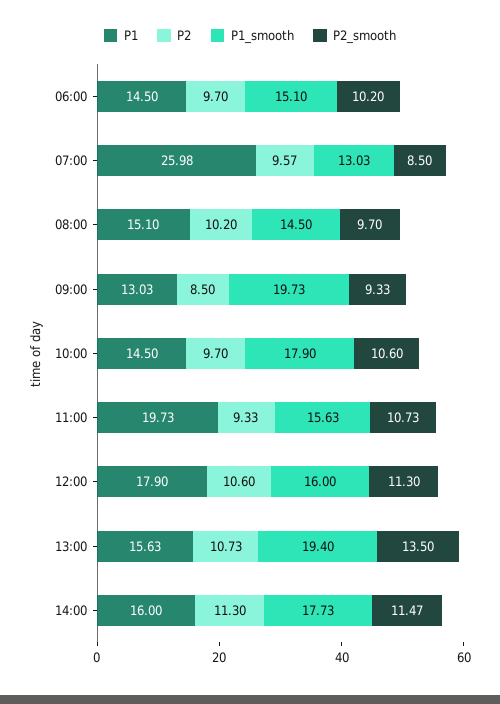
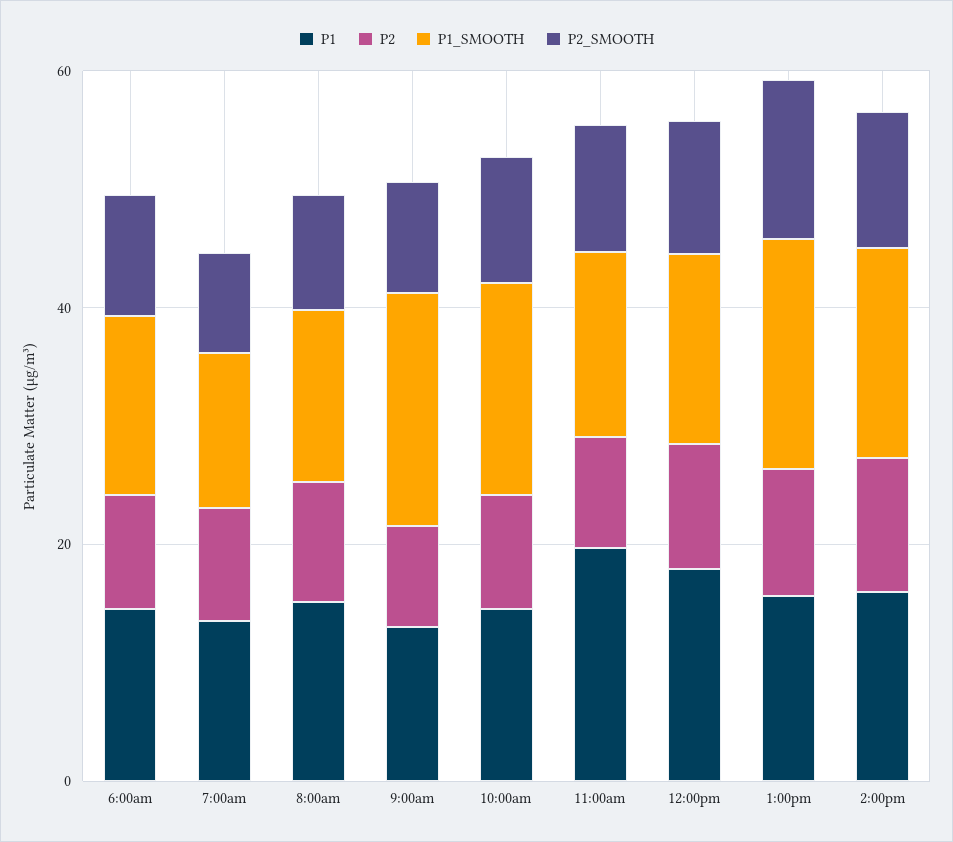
P1, 07:00: 25.98 -> 15

